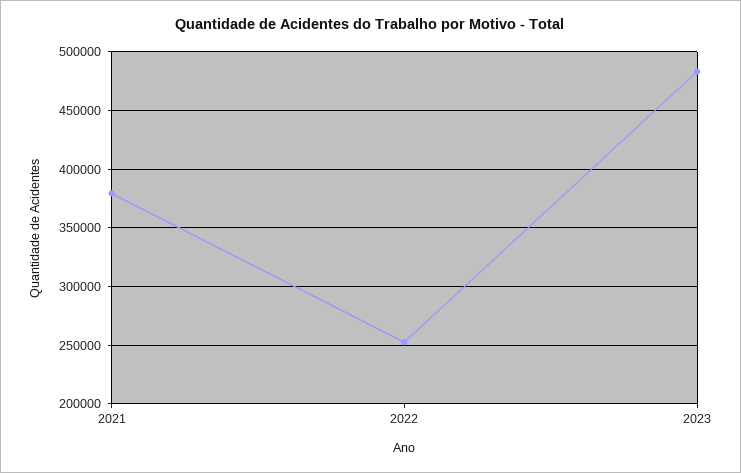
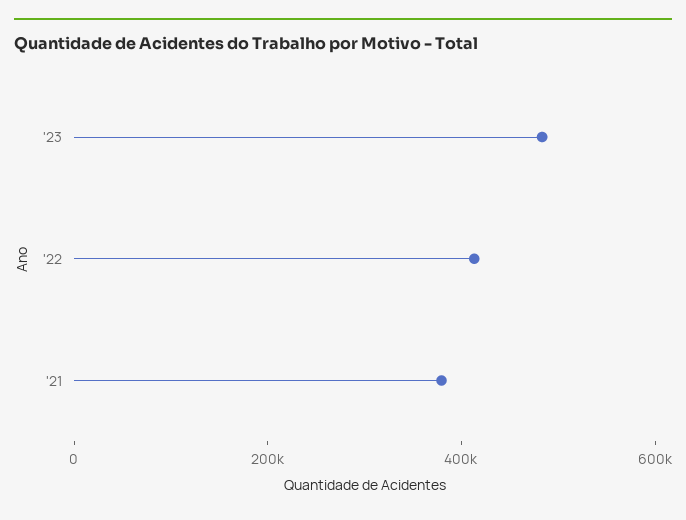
2022: 250000 -> 400000

